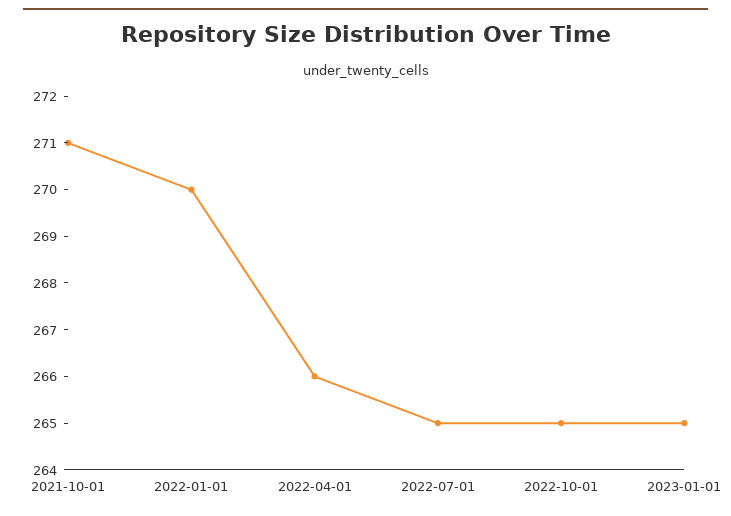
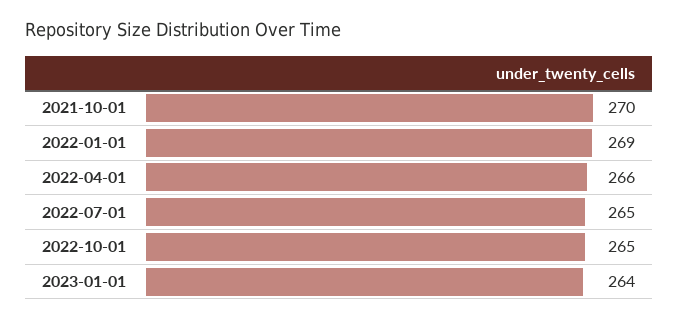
2021-10-01: 271 -> 270
2022-01-01: 270 -> 269
2023-01-01: 265 -> 264

